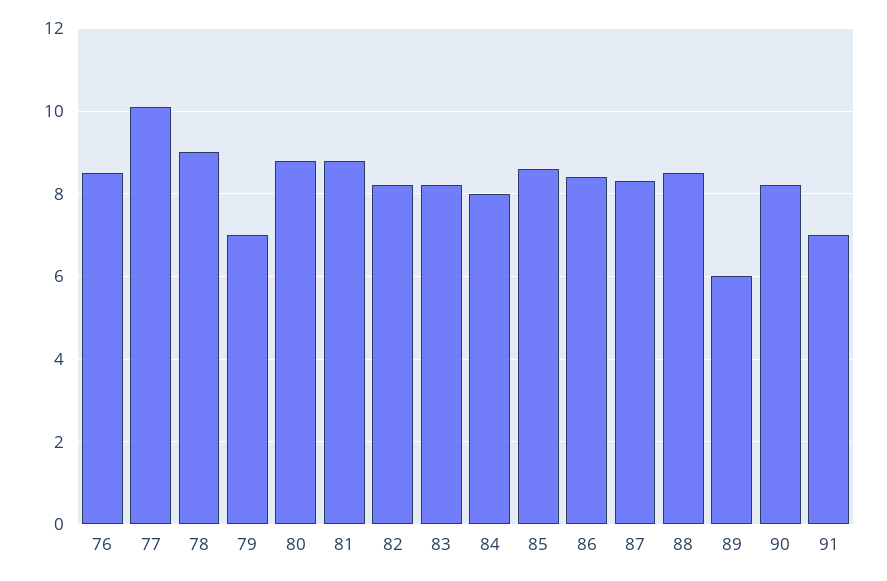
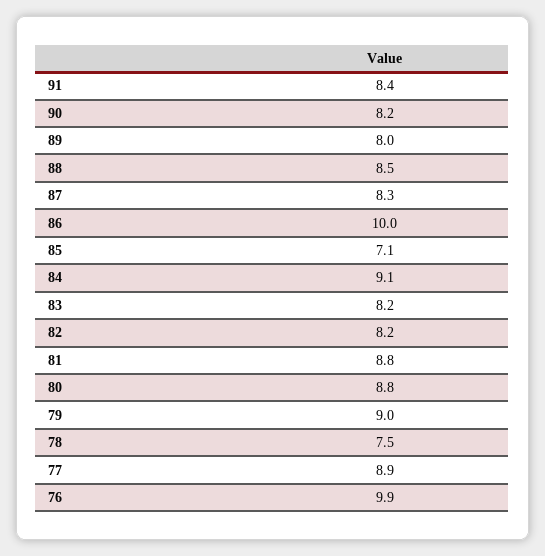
76: 8.5 -> 9.9
77: 10 -> 8.9
78: 9 -> 7.5
79: 7 -> 9
84: 8 -> 9.1
85: 8.5 -> 7.1
86: 8.5 -> 10
89: 6 -> 8
91: 7 -> 8.4

